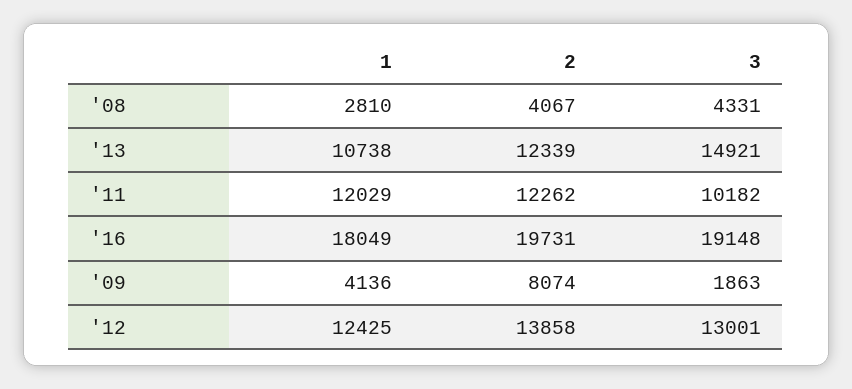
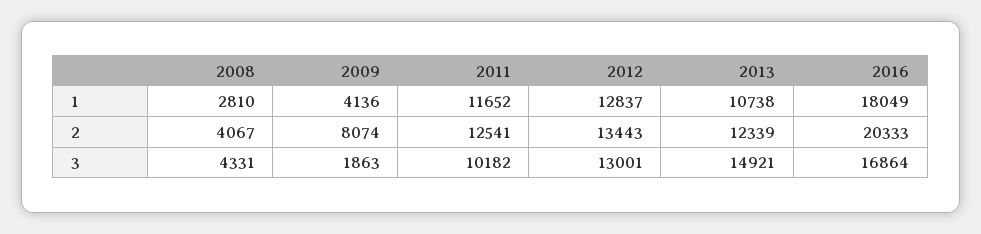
1, '11: 12029 -> 11652
2, '11: 12262 -> 12541
2, '16: 19731 -> 20333
3, '16: 19148 -> 16864
1, '12: 12425 -> 12837
2, '12: 13858 -> 13443

